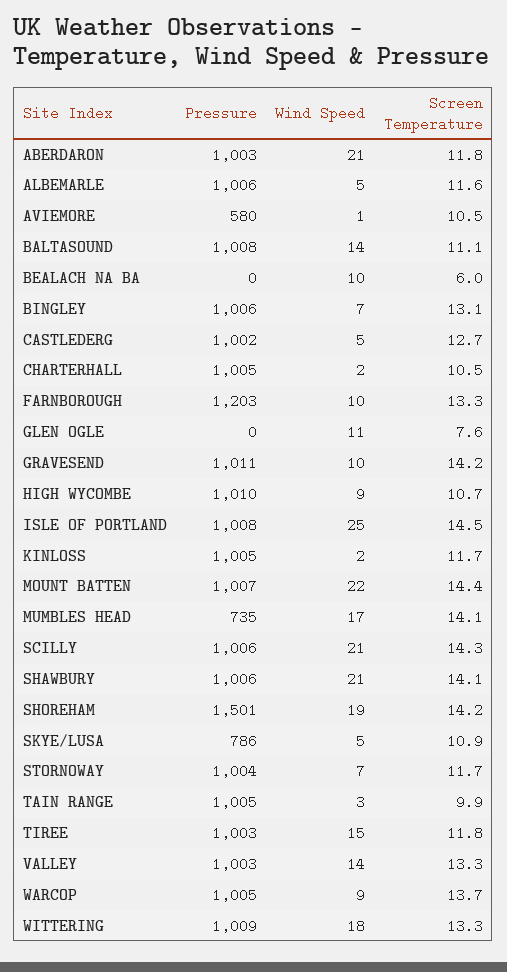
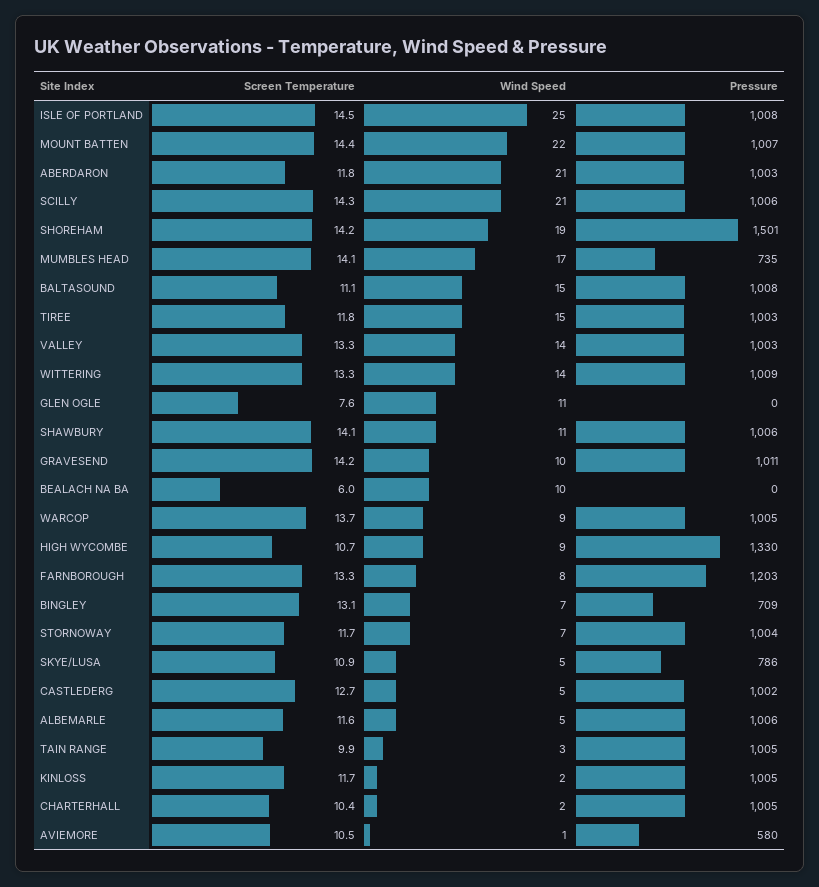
Wind Speed, BALTASOUND: 14 -> 15
Pressure, BINGLEY: 1006 -> 709
Screen Temperature, CHARTERHALL: 10.5 -> 10.4
Wind Speed, FARNBOROUGH: 10 -> 8
Pressure, HIGH WYCOMBE: 1010 -> 1330
Wind Speed, SHAWBURY: 21 -> 11
Wind Speed, WITTERING: 18 -> 14

